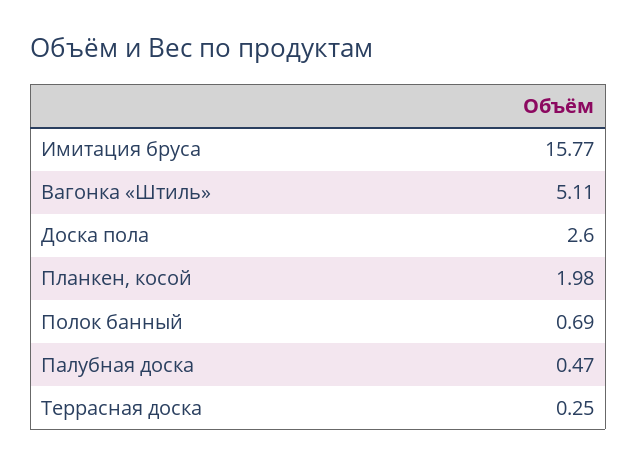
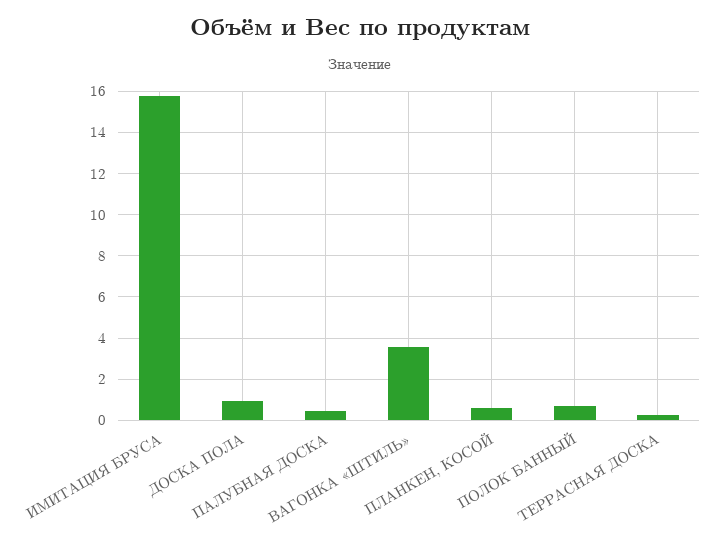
Вагонка «Штиль»: 5.11 -> 3.5
Доска пола: 2.6 -> 1
Планкен, косой: 1.98 -> 0.5

